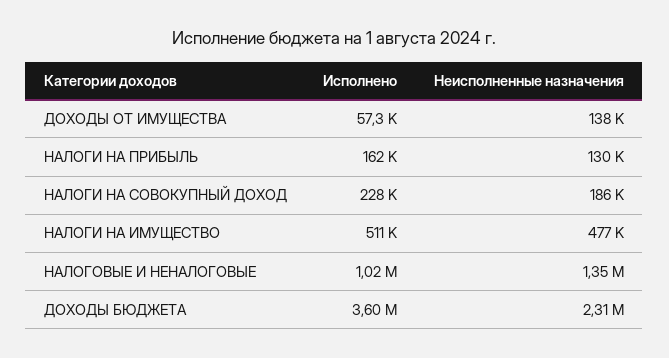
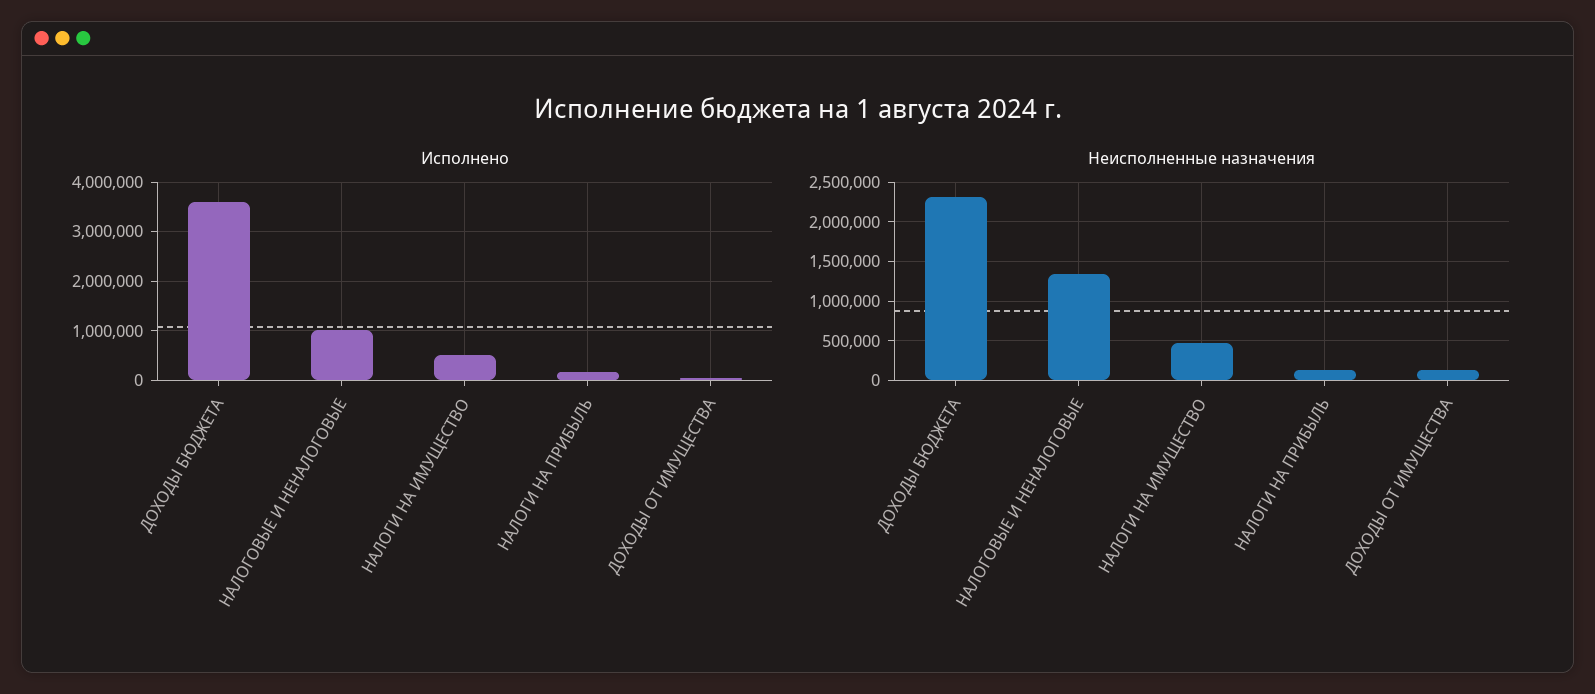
Исполнено, НАЛОГИ НА СОВОКУПНЫЙ ДОХОД: 228000 -> none
Неисполненные назначения, НАЛОГИ НА СОВОКУПНЫЙ ДОХОД: 186000 -> none

